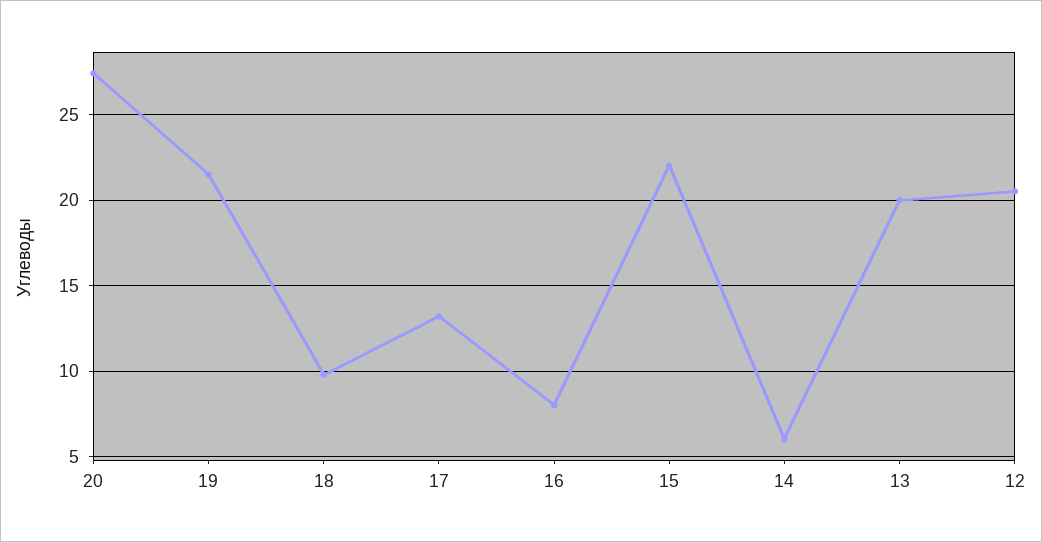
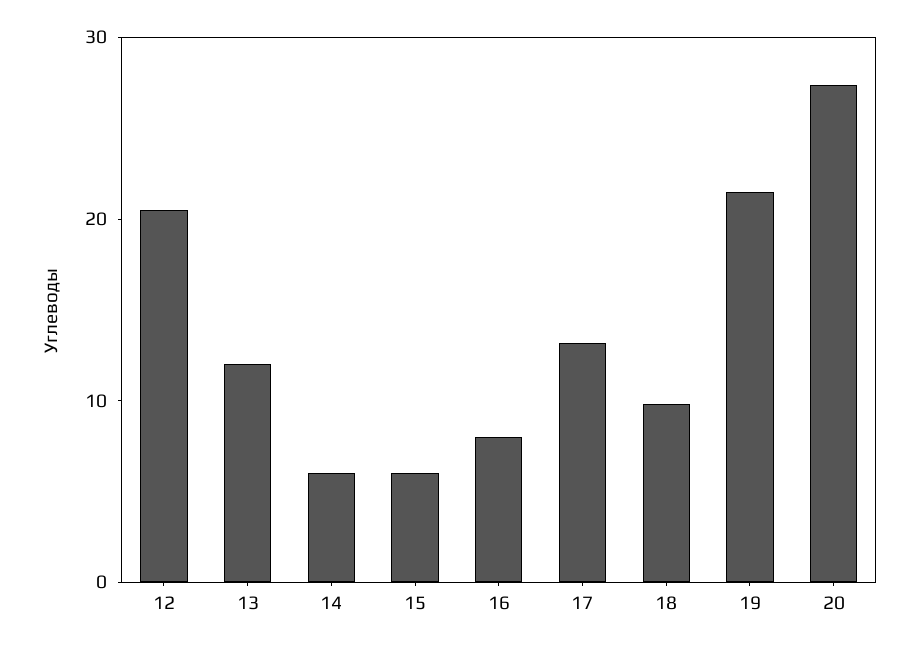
15: 22 -> 6
13: 20 -> 12

